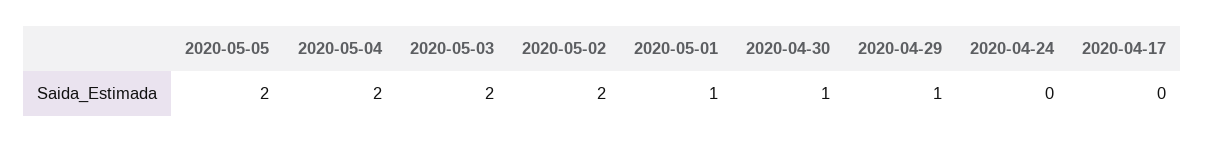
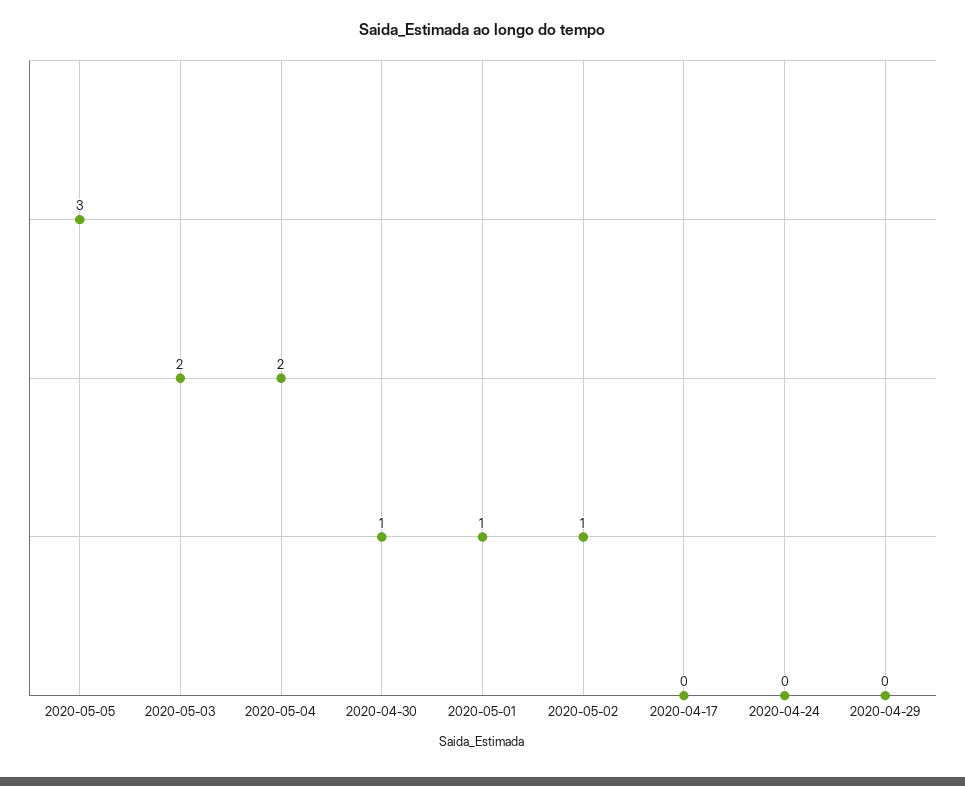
2020-05-05: 2 -> 3
2020-05-02: 2 -> 1
2020-04-29: 1 -> 0

